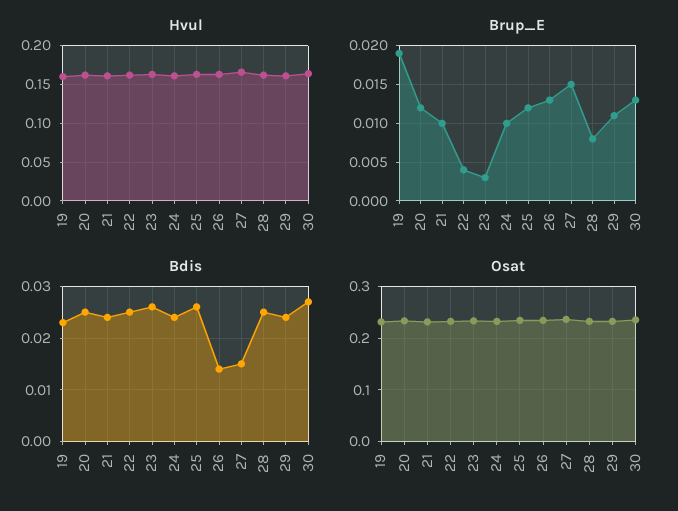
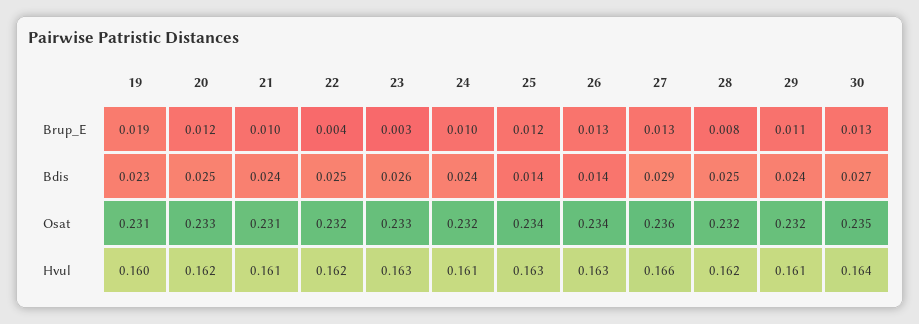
Brup_E, 27: 0.015 -> 0.013
Bdis, 25: 0.025 -> 0.014
Bdis, 27: 0.015 -> 0.029

